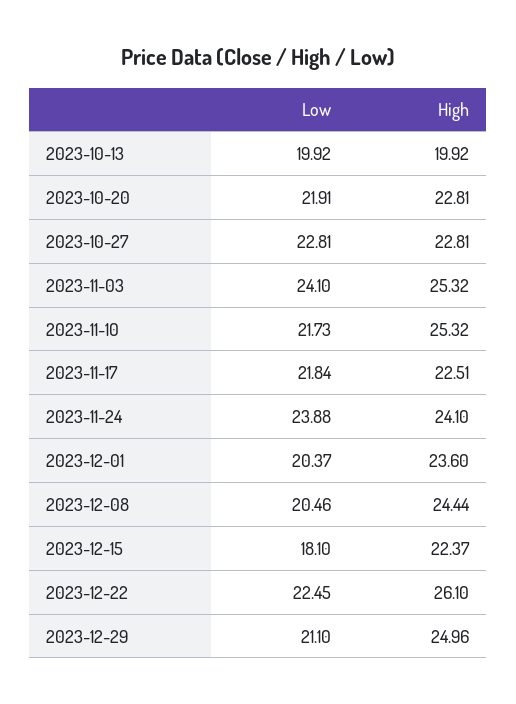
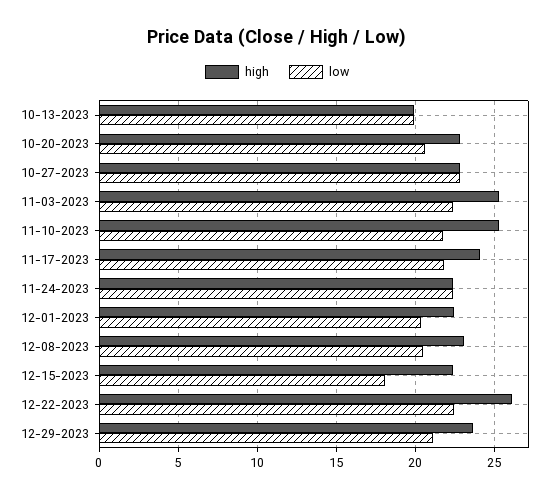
Low, 2023-10-20: 21.91 -> 20.5
Low, 2023-11-03: 24.1 -> 22.5
High, 2023-11-17: 22.51 -> 24
Low, 2023-11-24: 23.88 -> 22.5
High, 2023-11-24: 24.1 -> 22.5
High, 2023-12-01: 23.6 -> 22.5
High, 2023-12-08: 24.44 -> 23
High, 2023-12-29: 24.96 -> 23.5

